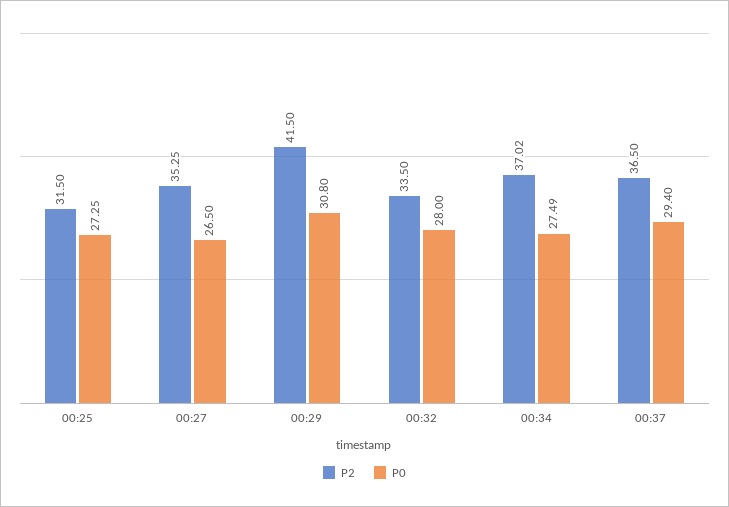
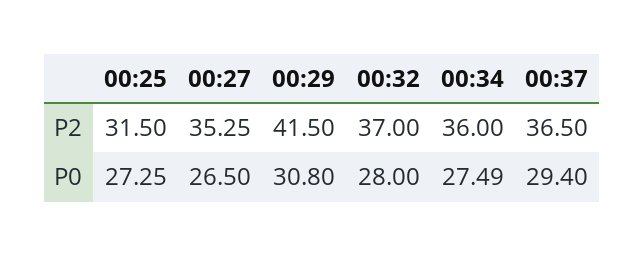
P2, 00:32: 33.5 -> 37
P2, 00:34: 37.02 -> 36

